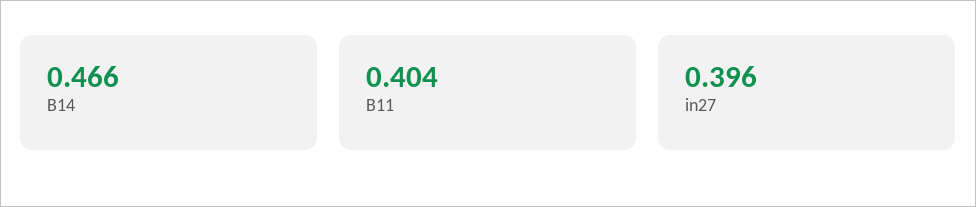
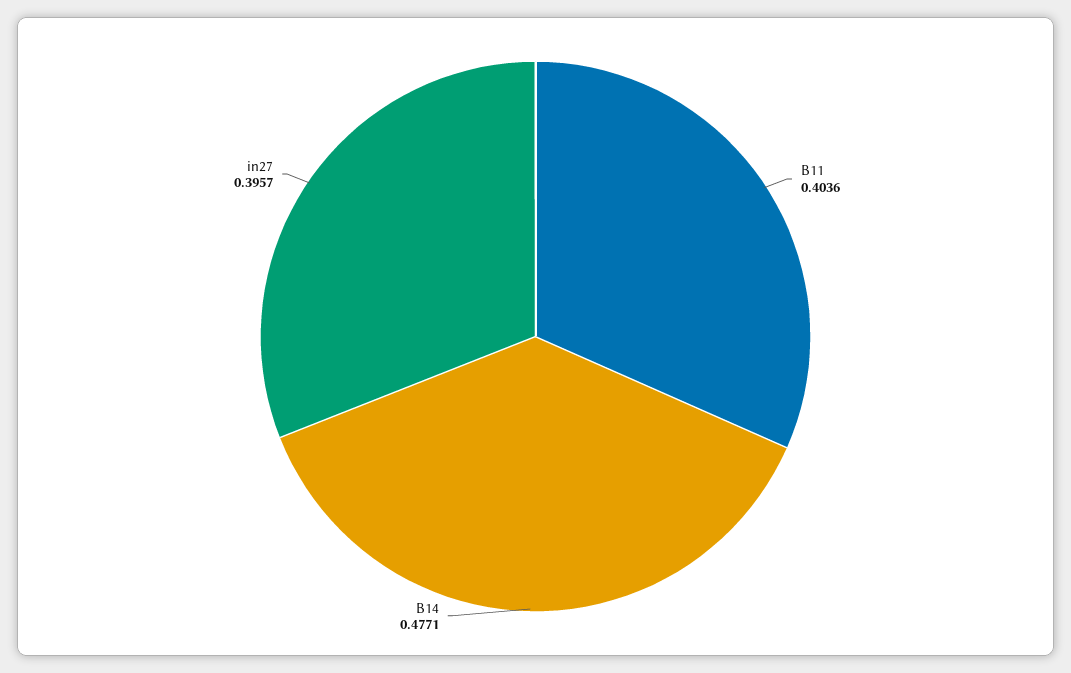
B14: 0.466 -> 0.4771

